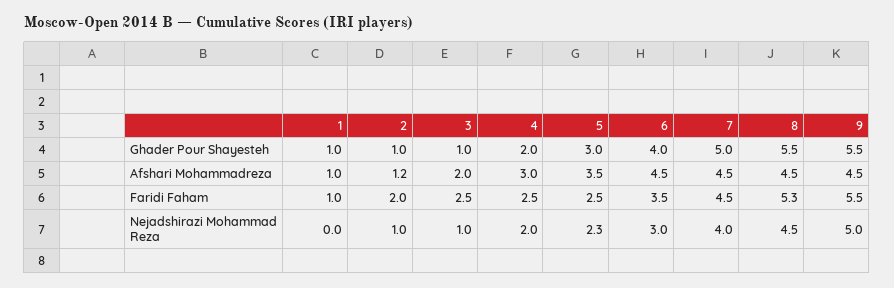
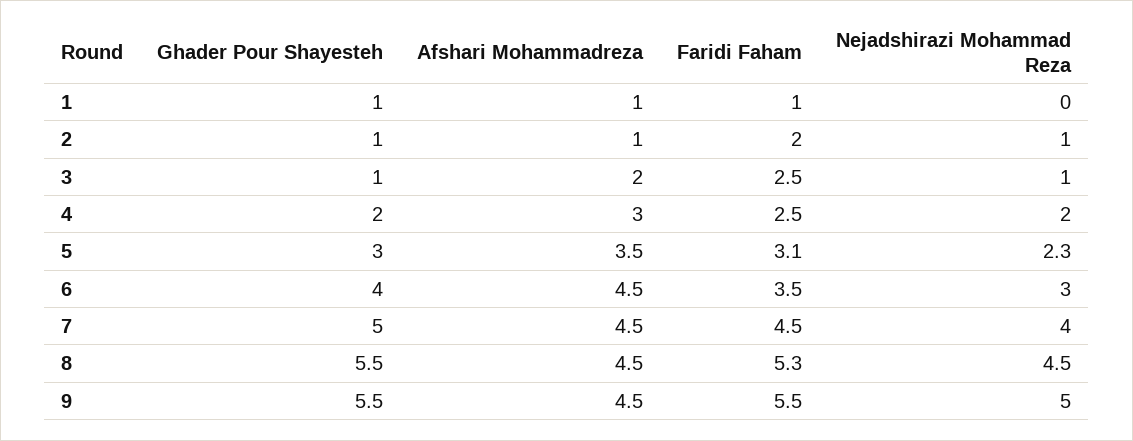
2, Afshari Mohammadreza: 1.2 -> 1
5, Faridi Faham: 2.5 -> 3.1

